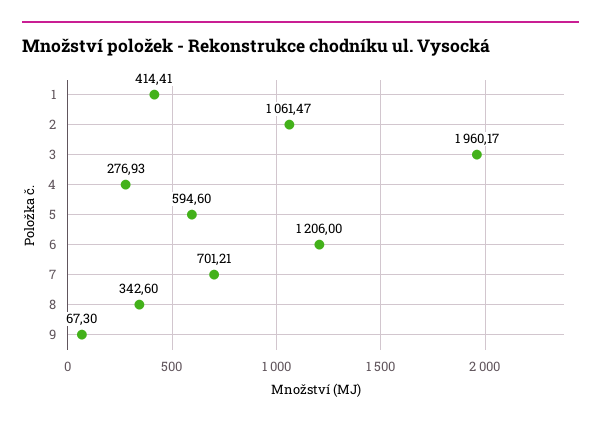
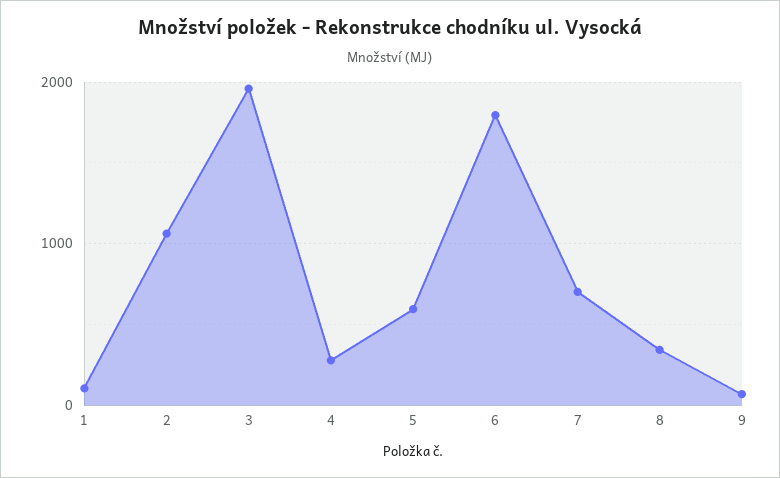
1: 414.41 -> 100
6: 1206 -> 1800

